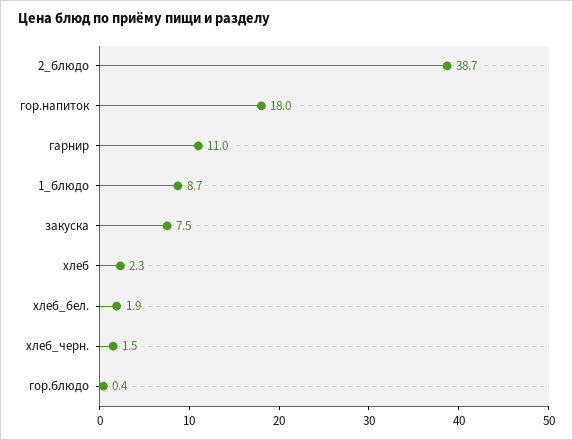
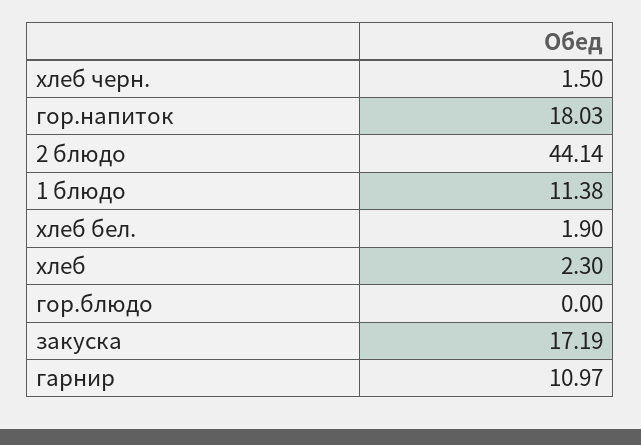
2_блюдо: 38.7 -> 44.14
1_блюдо: 8.7 -> 11.38
закуска: 7.5 -> 17.19
гор.блюдо: 0.4 -> 0

